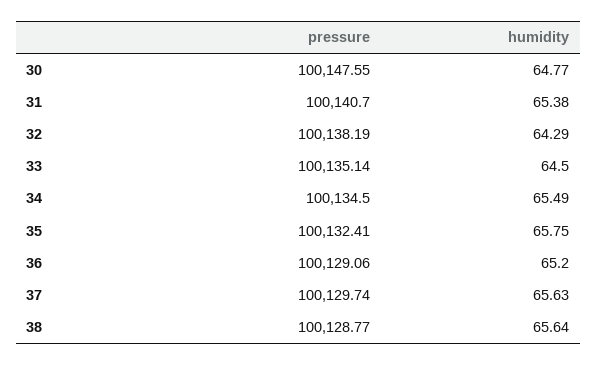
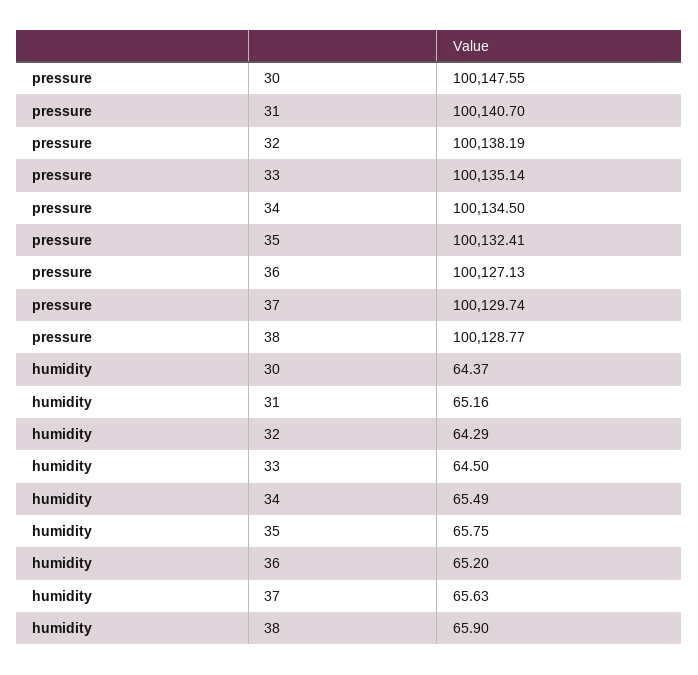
humidity, 30: 64.77 -> 64.37
humidity, 31: 65.38 -> 65.16
pressure, 36: 100129.06 -> 100127.13
humidity, 38: 65.64 -> 65.9

